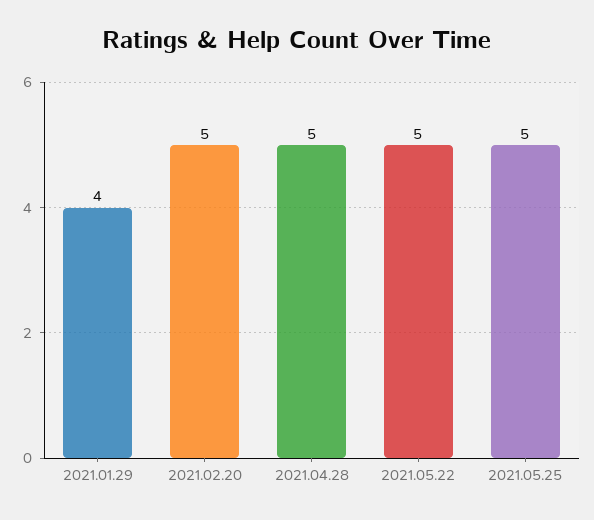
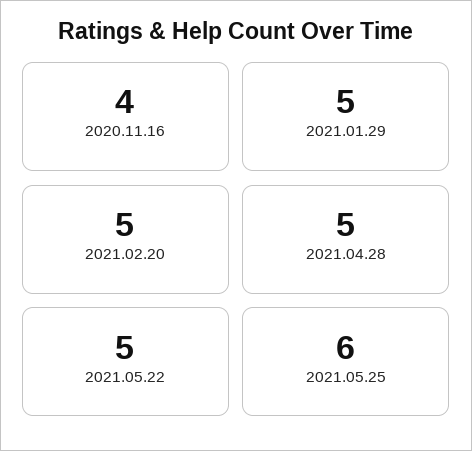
2021.01.29: 4 -> 5
2021.05.25: 5 -> 6
2020.11.16: none -> 4

